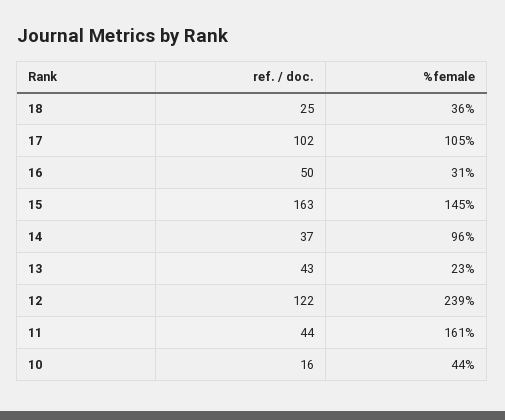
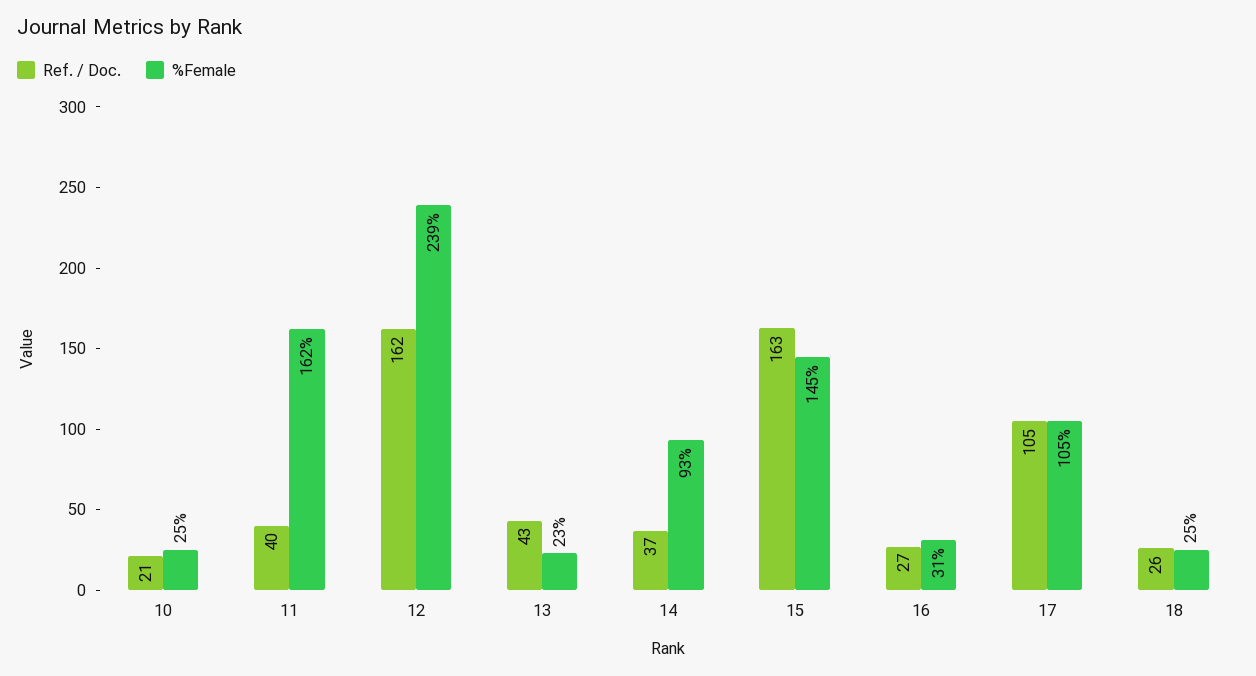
ref. / doc., 18: 25 -> 26
%female, 18: 36 -> 25
ref. / doc., 17: 102 -> 105
ref. / doc., 16: 50 -> 27
%female, 14: 96 -> 93
ref. / doc., 12: 122 -> 162
ref. / doc., 11: 44 -> 40
%female, 11: 161 -> 162
ref. / doc., 10: 16 -> 21
%female, 10: 44 -> 25

